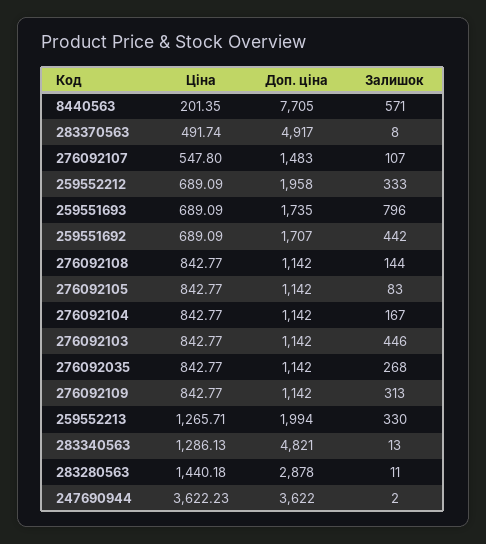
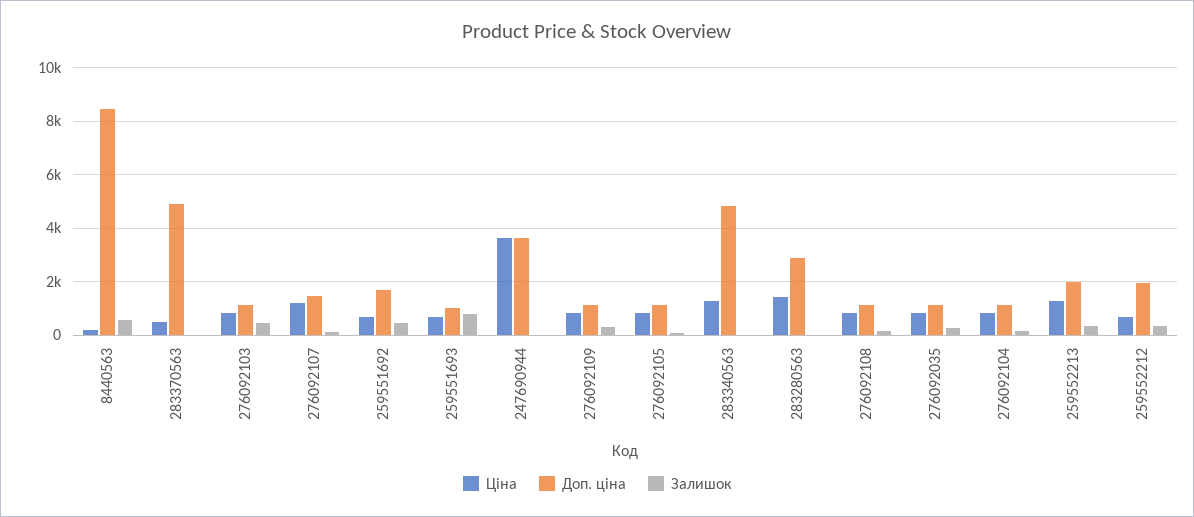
Доп. ціна, 8440563: 7705 -> 8500
Ціна, 276092107: 547.8 -> 1250
Доп. ціна, 259551693: 1735 -> 1000

